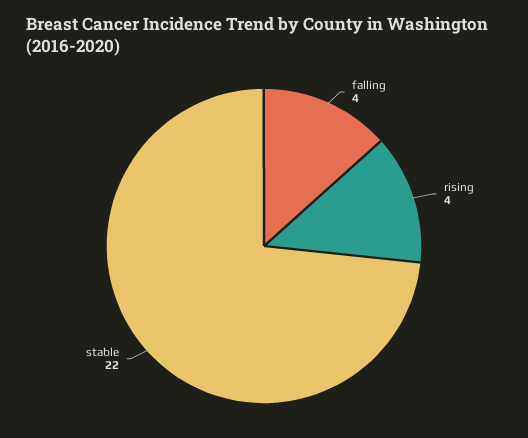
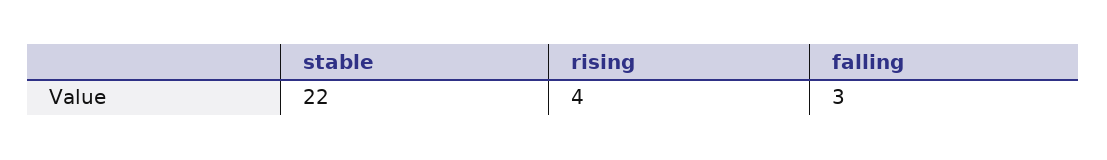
falling: 4 -> 3

